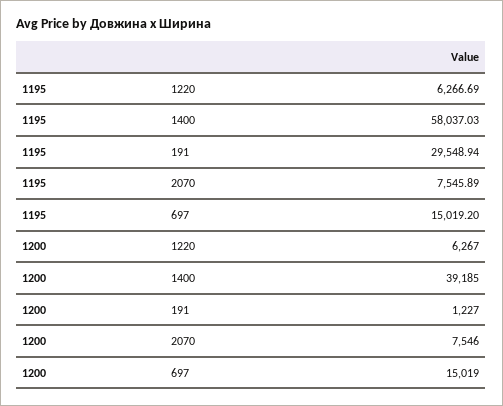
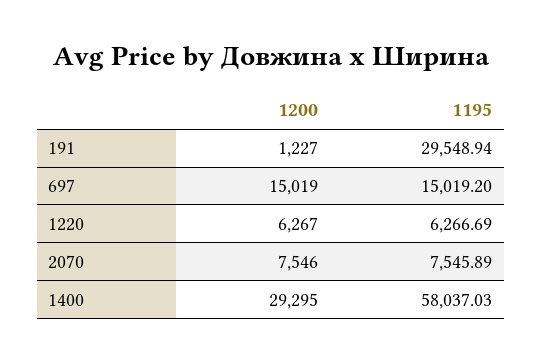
1200, 1400: 39185 -> 29295

